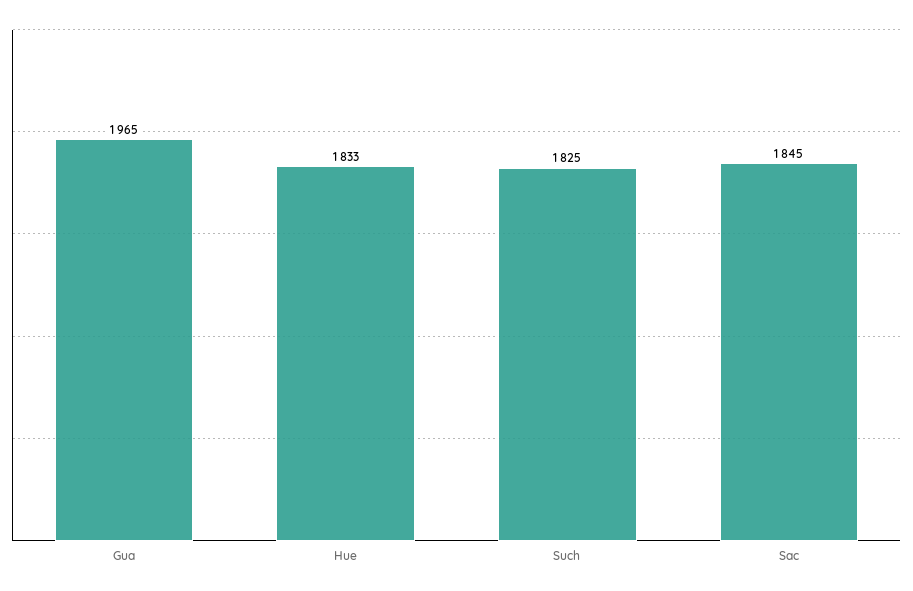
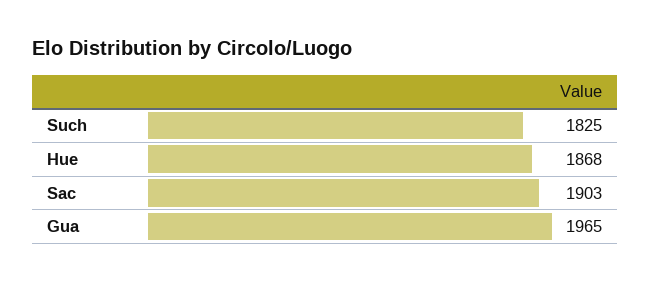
Hue: 1833 -> 1868
Sac: 1845 -> 1903

